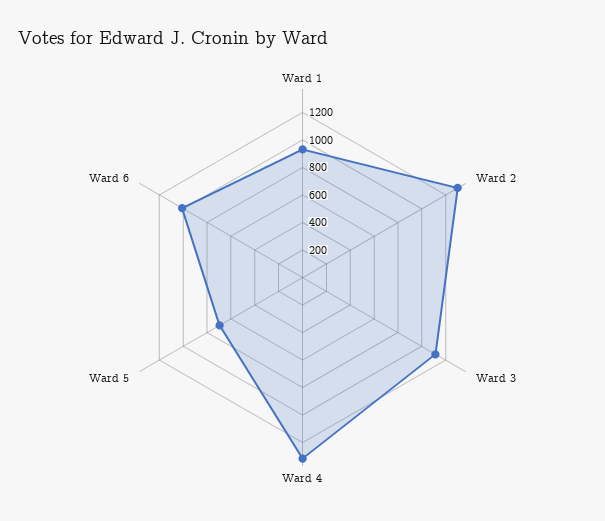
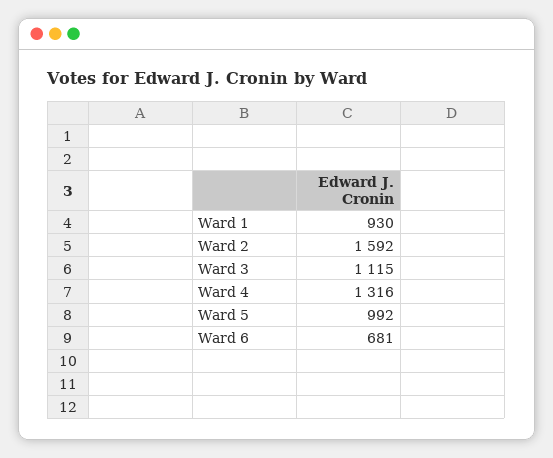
Ward 2: 1300 -> 1592
Ward 5: 700 -> 992
Ward 6: 1000 -> 681

